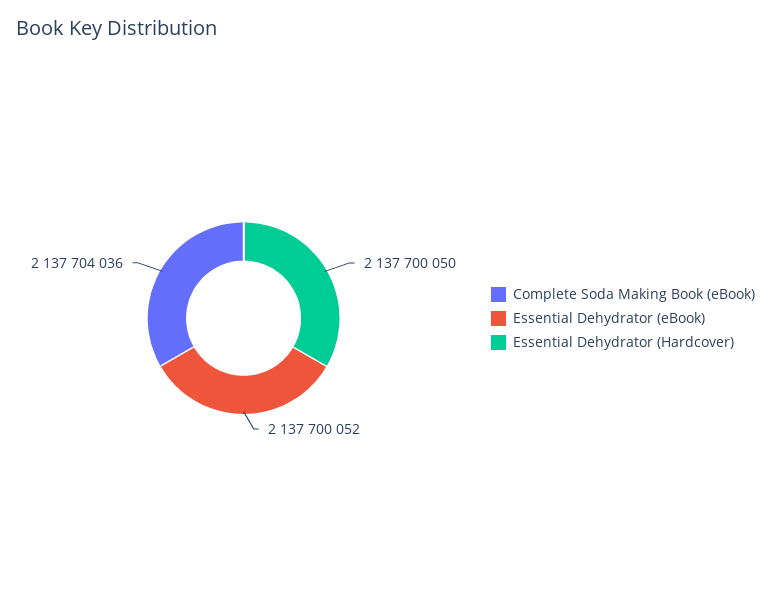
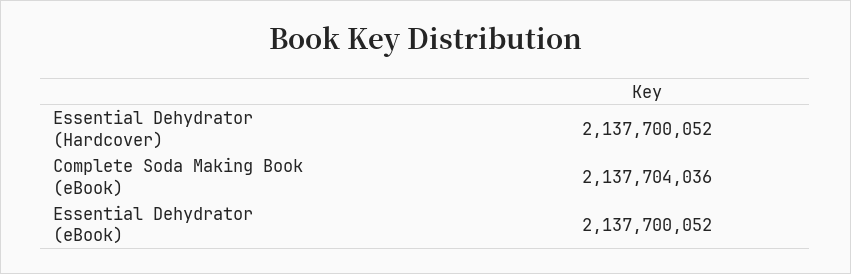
Essential Dehydrator (Hardcover): 2137700050 -> 2137700052

